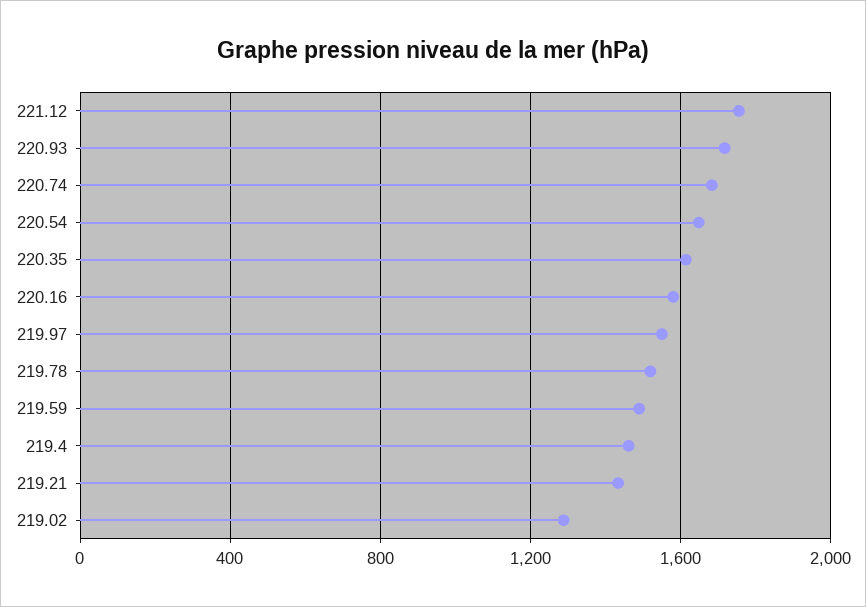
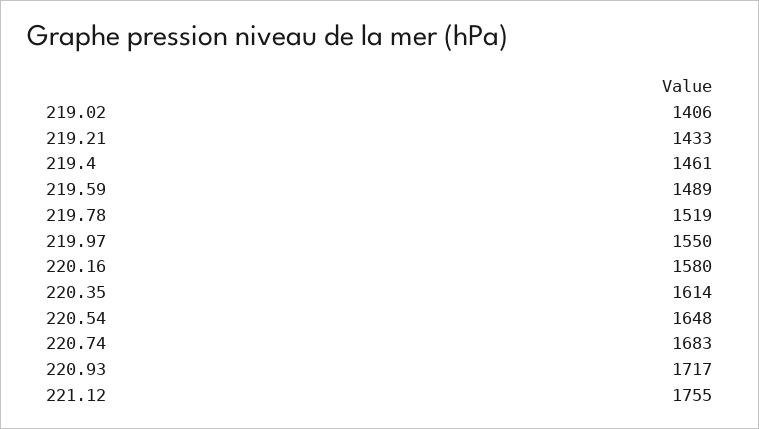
219.02: 1300 -> 1406

